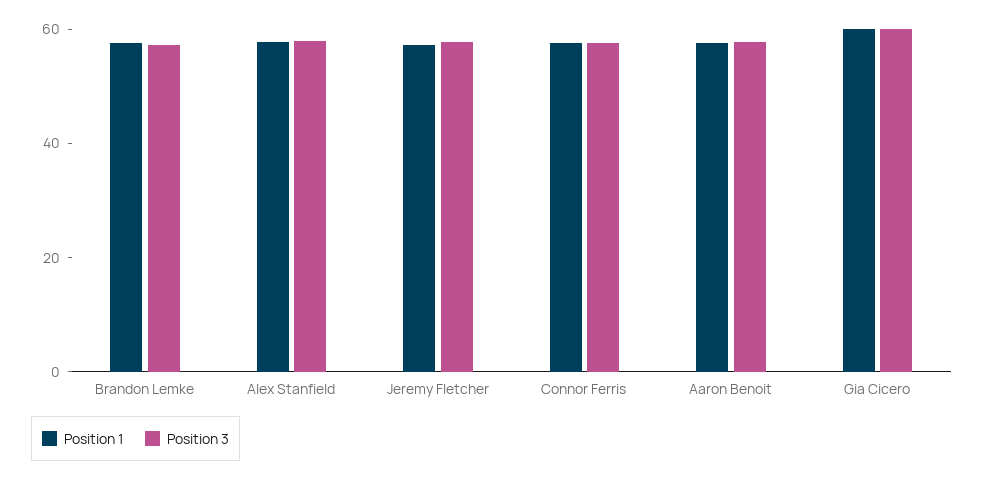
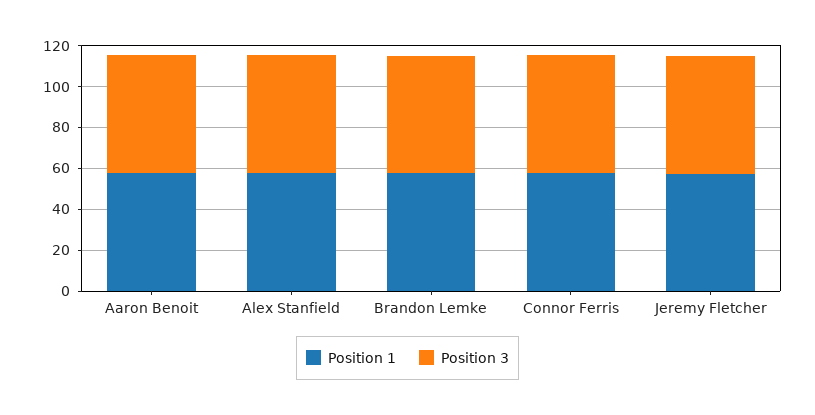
Position 1, Gia Cicero: 60 -> none
Position 3, Gia Cicero: 60 -> none

